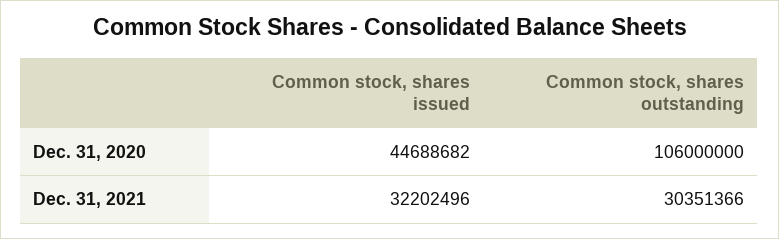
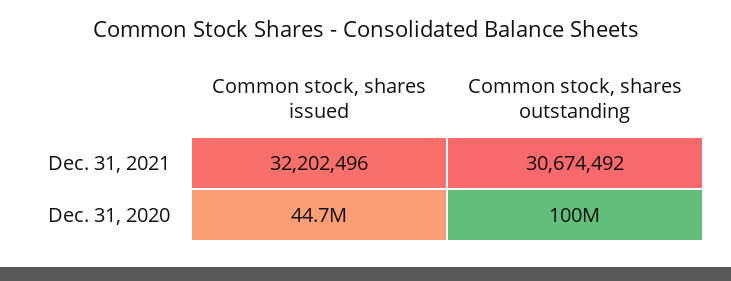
Common stock, shares outstanding, Dec. 31, 2020: 106000000 -> 100000000
Common stock, shares outstanding, Dec. 31, 2021: 30351366 -> 30674492

